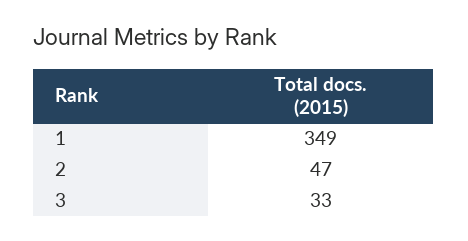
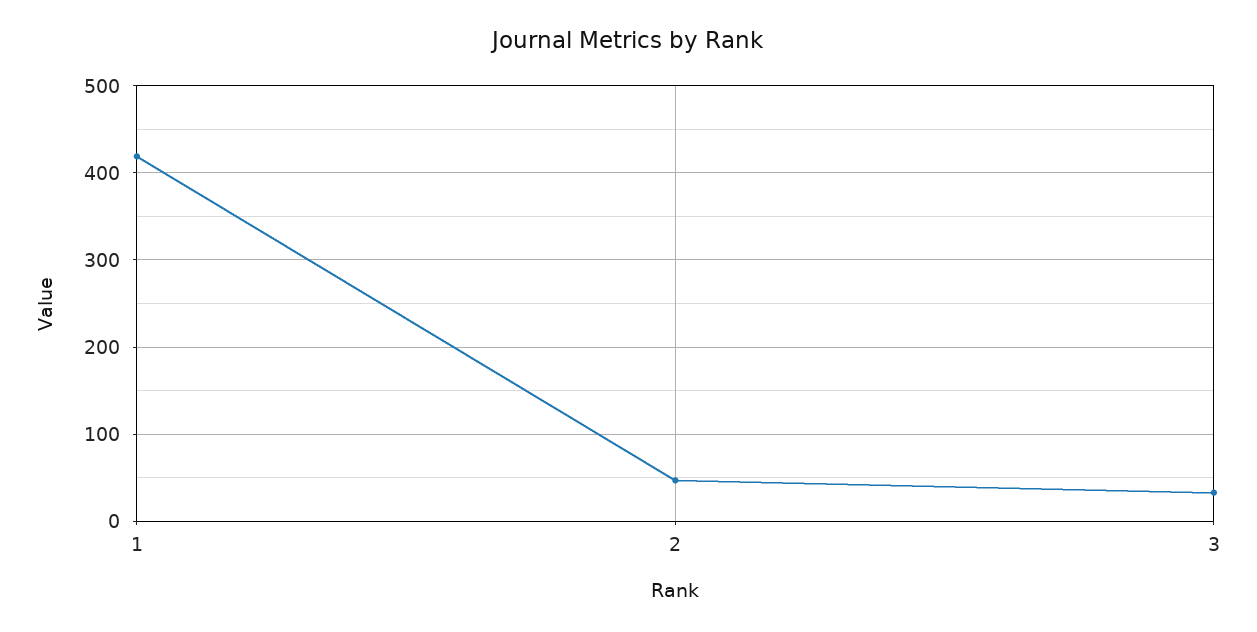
1: 349 -> 420

